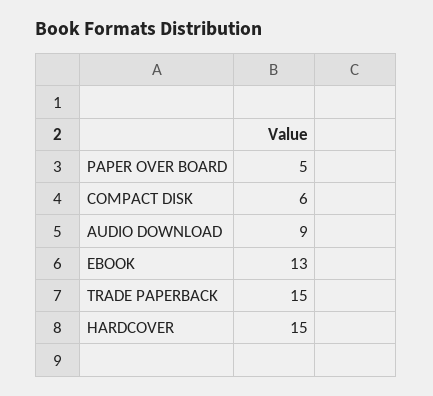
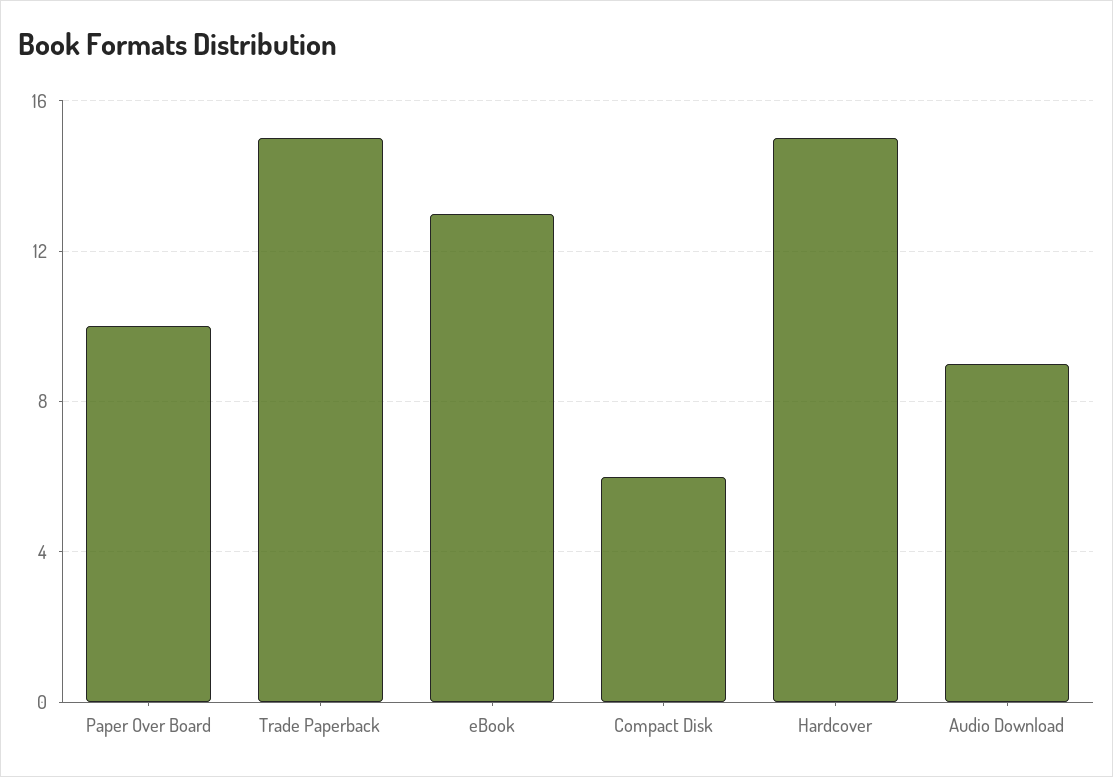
PAPER OVER BOARD: 5 -> 10

